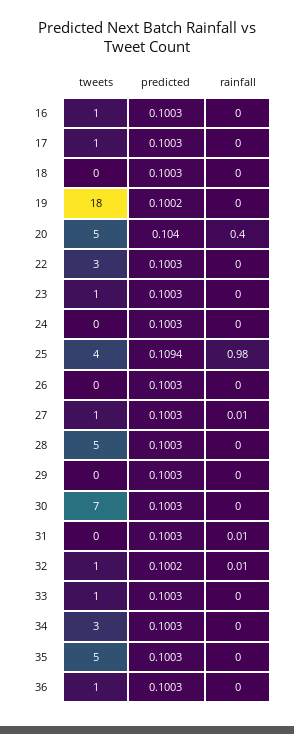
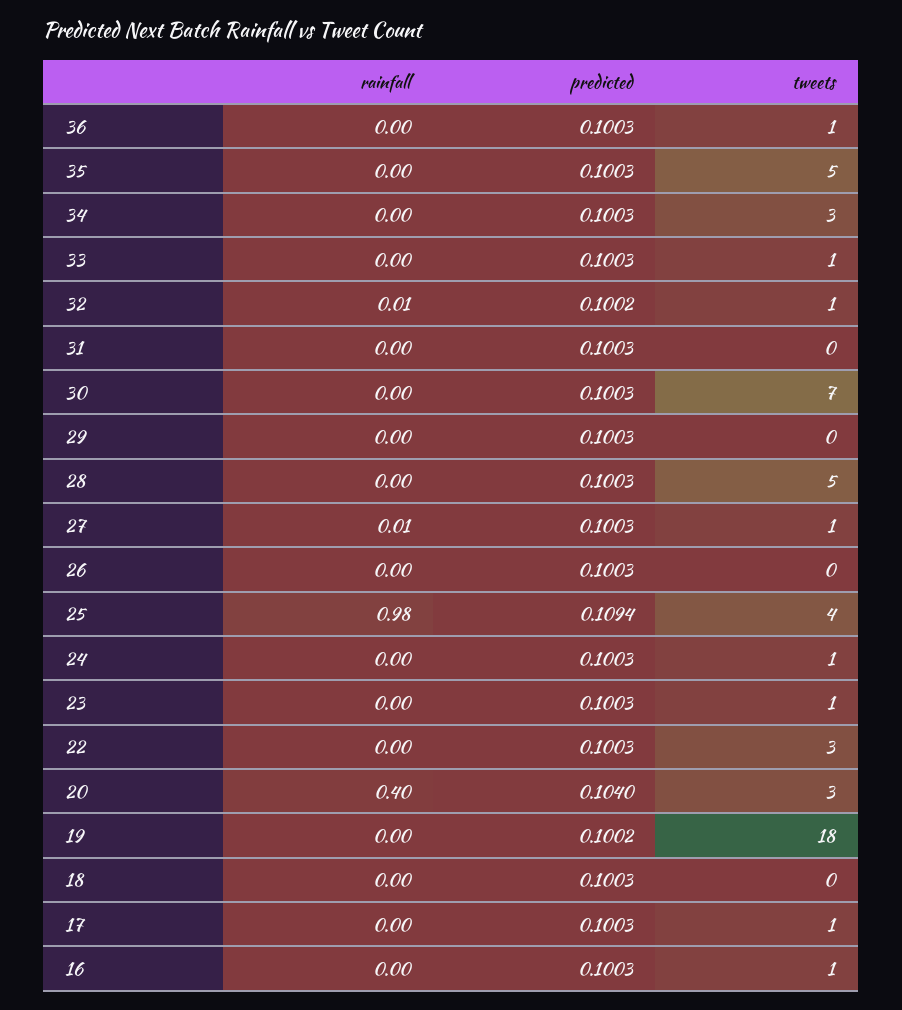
tweets, 20: 5 -> 3
tweets, 24: 0 -> 1
rainfall, 31: 0.01 -> 0

